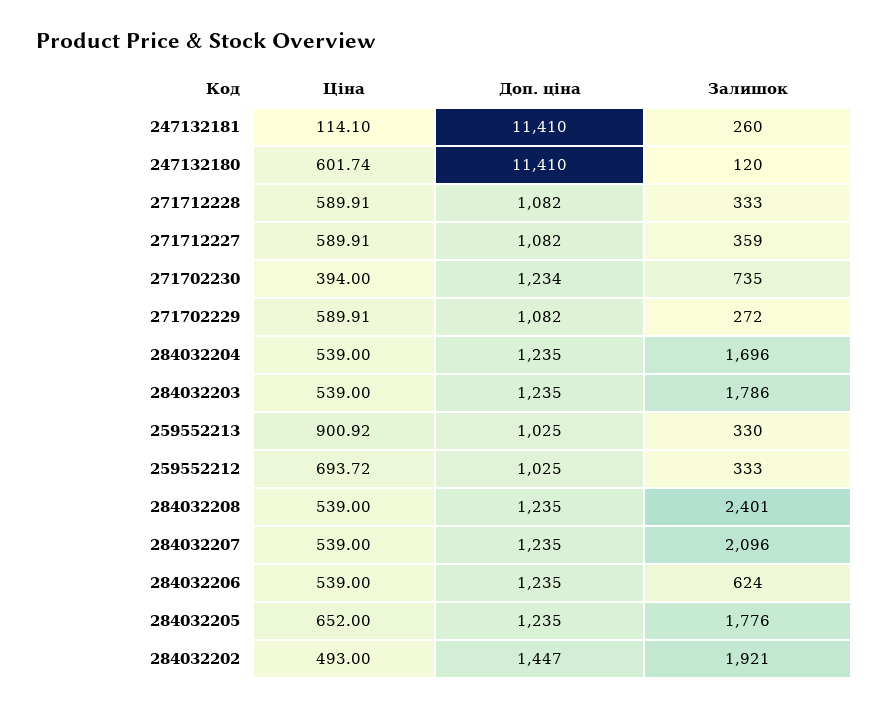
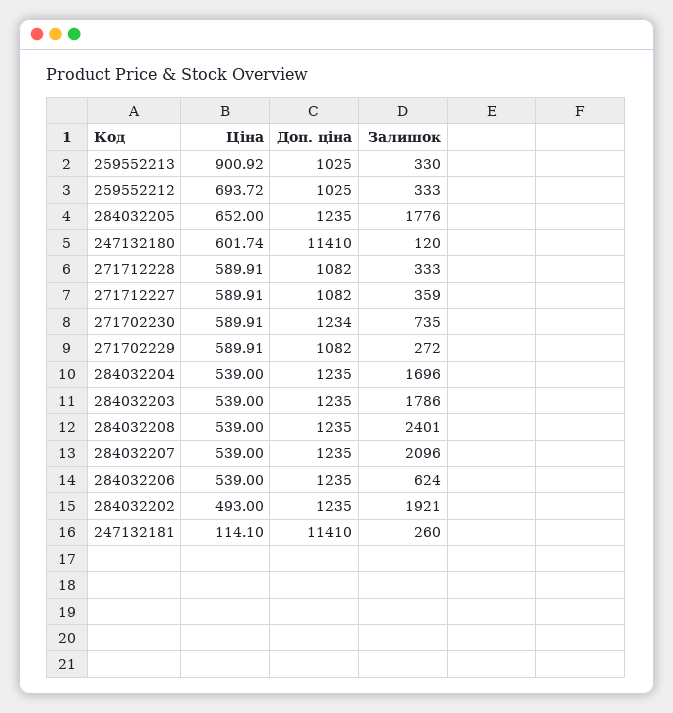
Ціна, 271702230: 394 -> 589.91
Доп. ціна, 284032202: 1447 -> 1235

